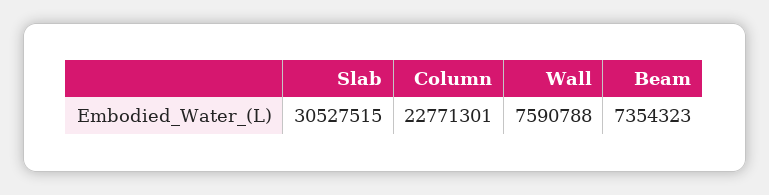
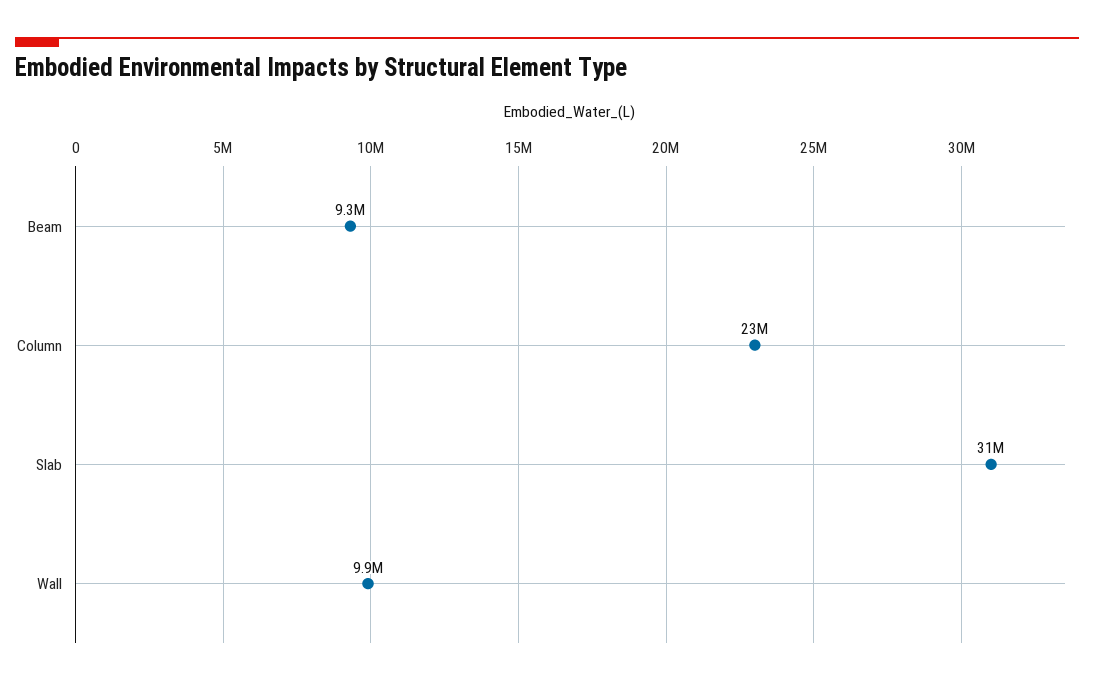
Wall: 7590788 -> 9900000
Beam: 7354323 -> 9300000

